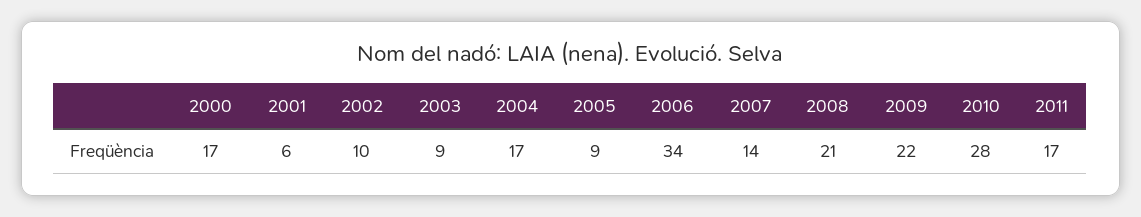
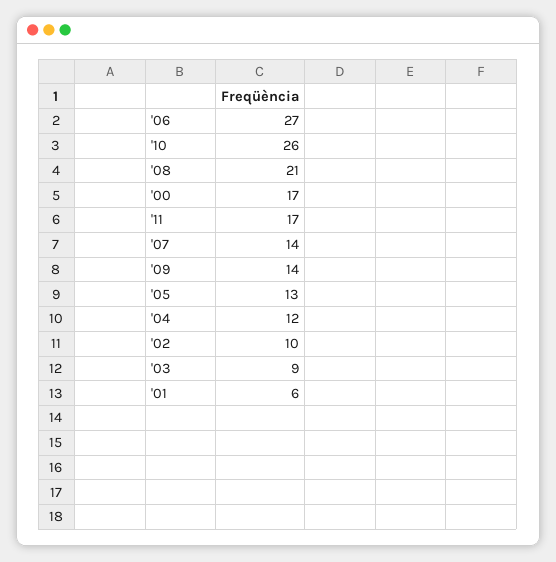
2004: 17 -> 12
2005: 9 -> 13
2006: 34 -> 27
2009: 22 -> 14
2010: 28 -> 26

